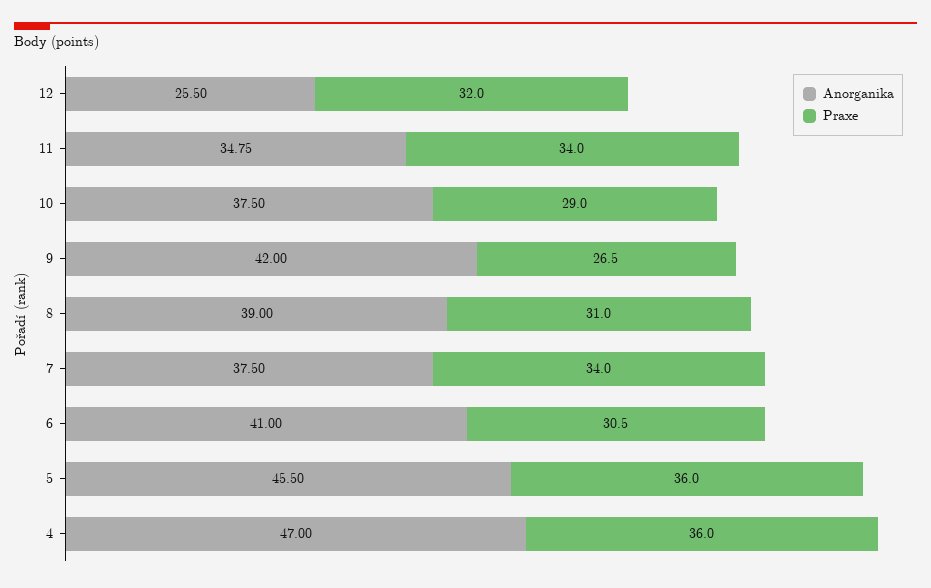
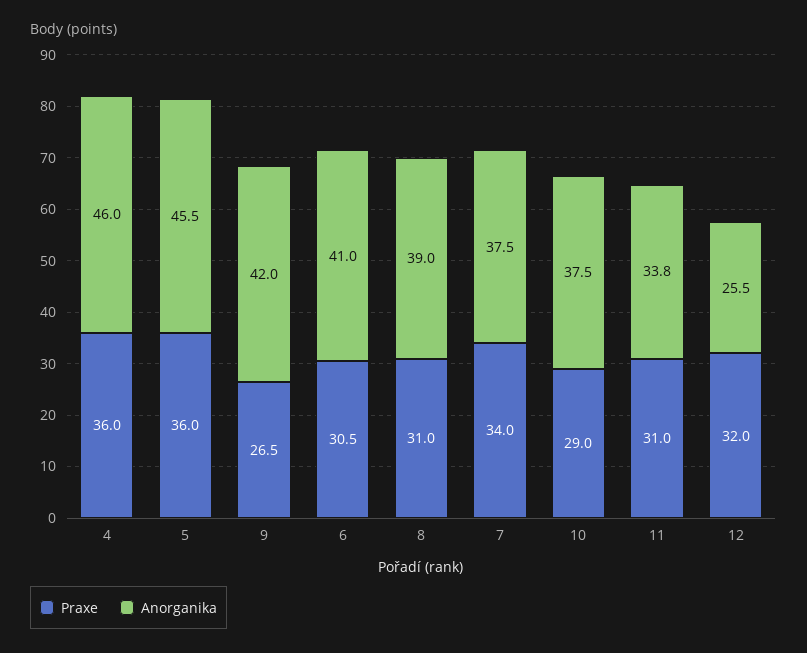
Anorganika, 11: 34.75 -> 33.8
Praxe, 11: 34 -> 31
Anorganika, 4: 47 -> 46

